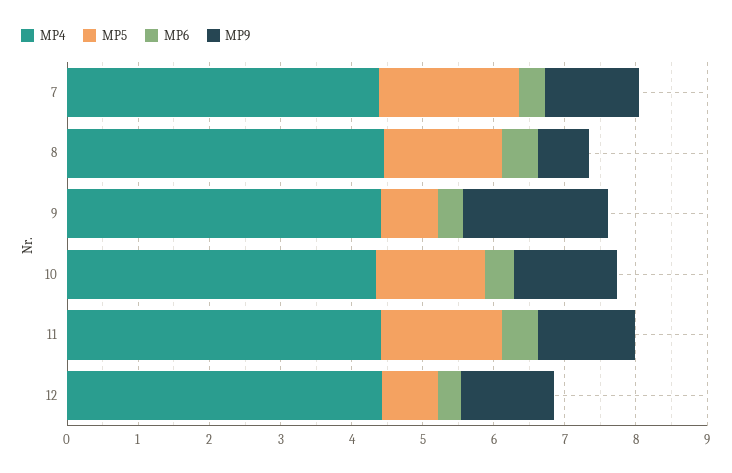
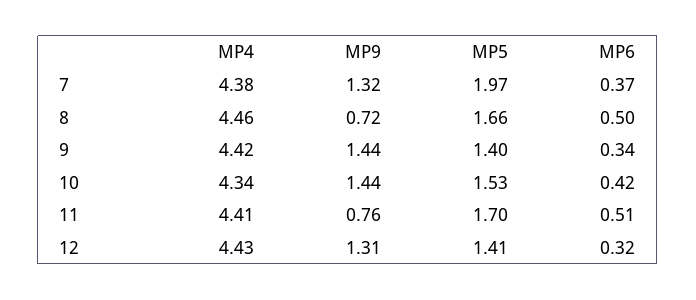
MP5, 9: 0.8 -> 1.4
MP9, 9: 2 -> 1.44
MP9, 11: 1.4 -> 0.76
MP5, 12: 0.8 -> 1.41

